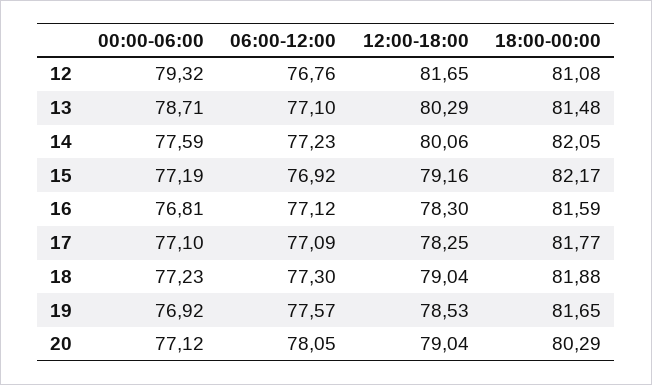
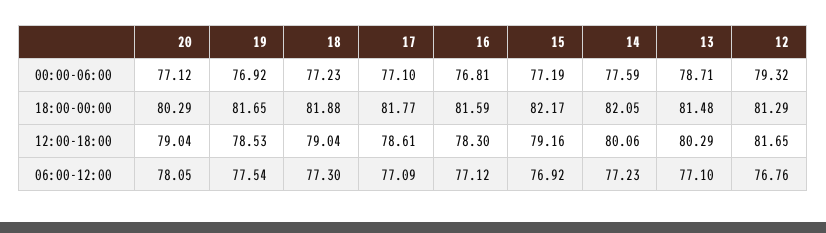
18:00-00:00, 12: 81.08 -> 81.29
12:00-18:00, 17: 78.25 -> 78.61
06:00-12:00, 19: 77.57 -> 77.54

